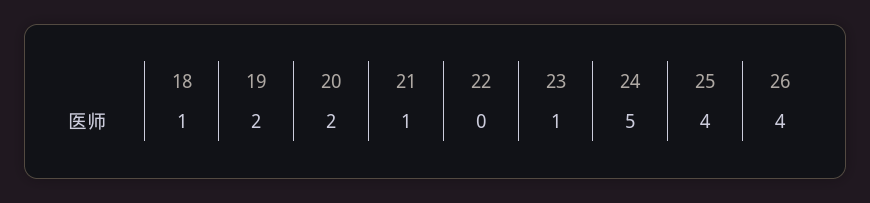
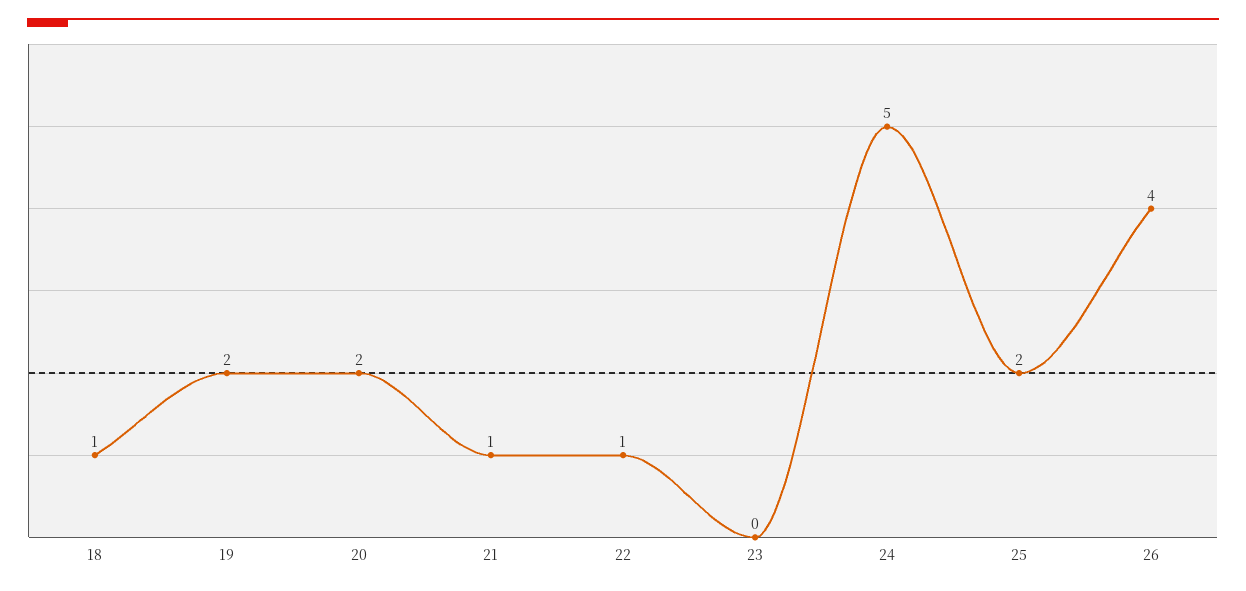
22: 0 -> 1
23: 1 -> 0
25: 4 -> 2

